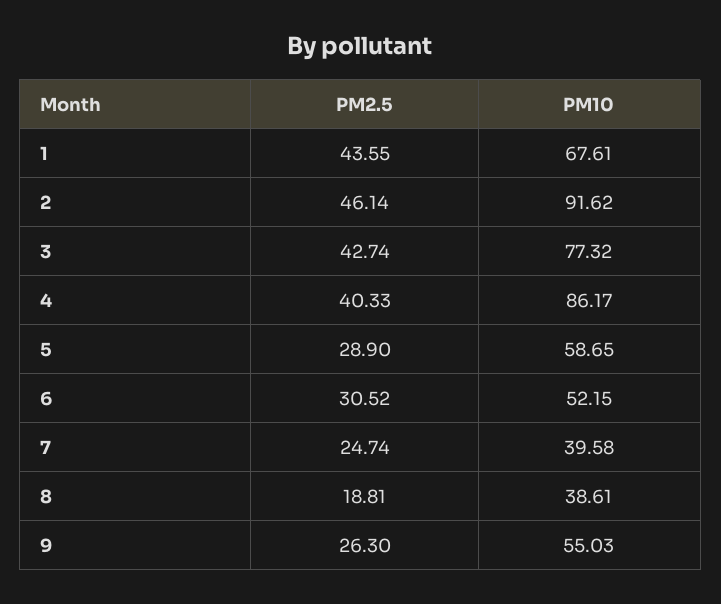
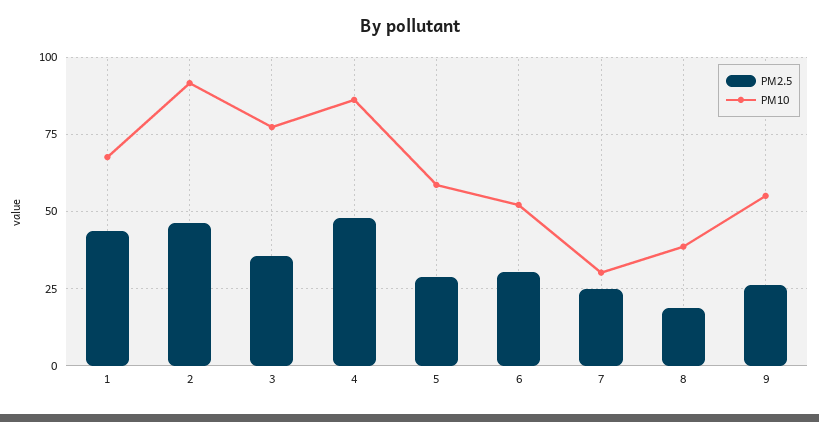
PM2.5, 3: 42.74 -> 35
PM2.5, 4: 40.33 -> 47.5
PM10, 7: 39.58 -> 30

